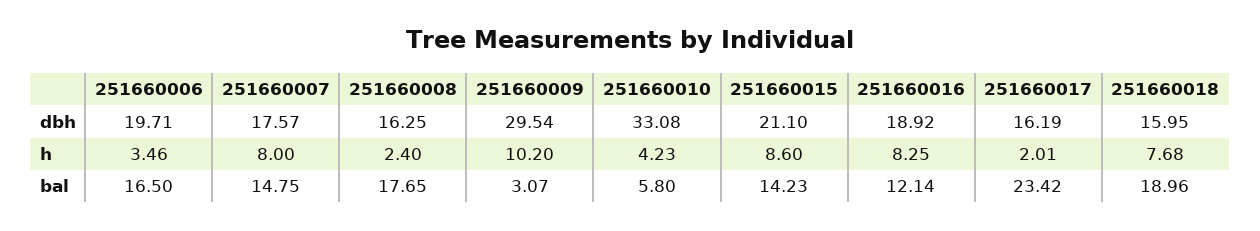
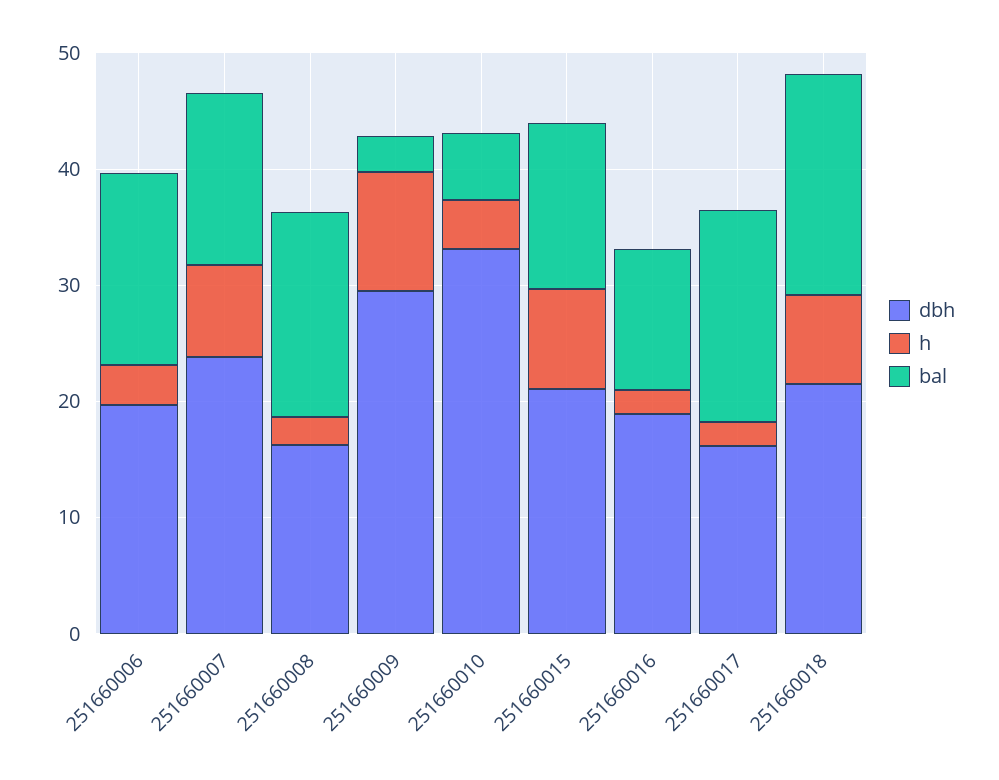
dbh, 251660007: 17.57 -> 24
dbh, 251660018: 15.95 -> 22
h, 251660016: 8.25 -> 2
bal, 251660017: 23.42 -> 18

